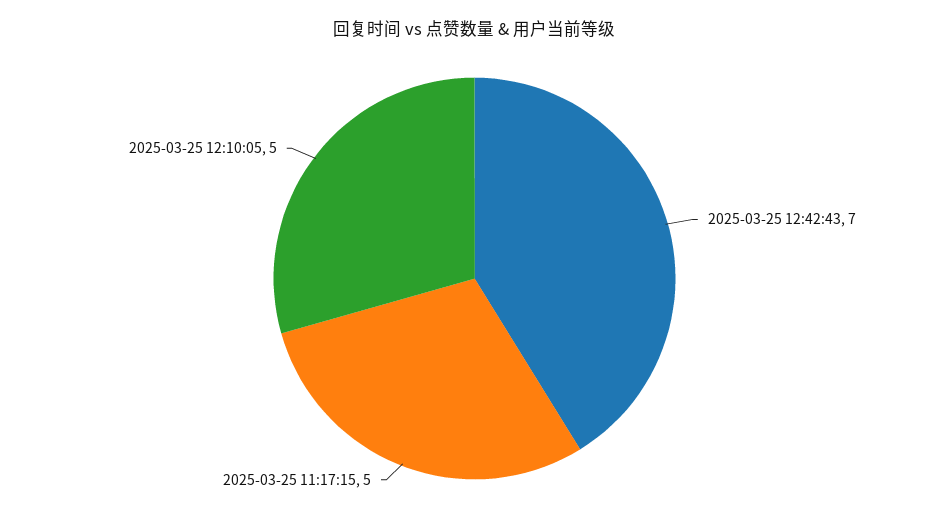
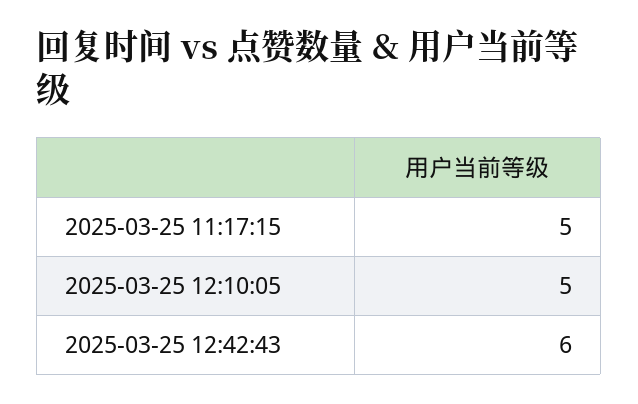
2025-03-25 12:42:43: 7 -> 6

